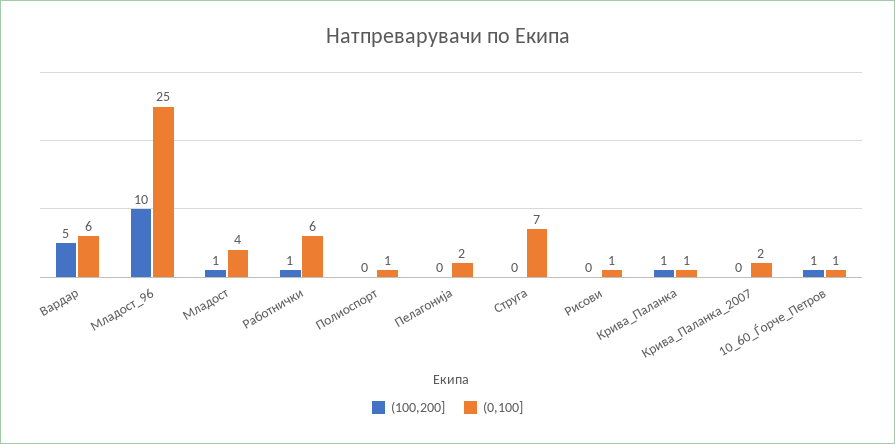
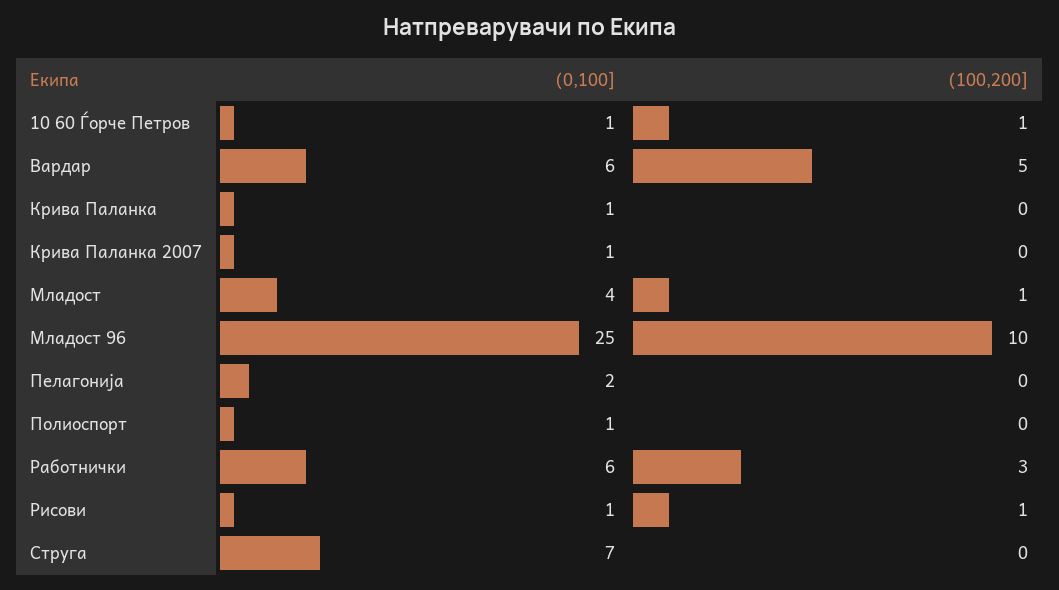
(100,200], Работнички: 1 -> 3
(100,200], Рисови: 0 -> 1
(100,200], Крива_Паланка: 1 -> 0
(0,100], Крива_Паланка_2007: 2 -> 1

